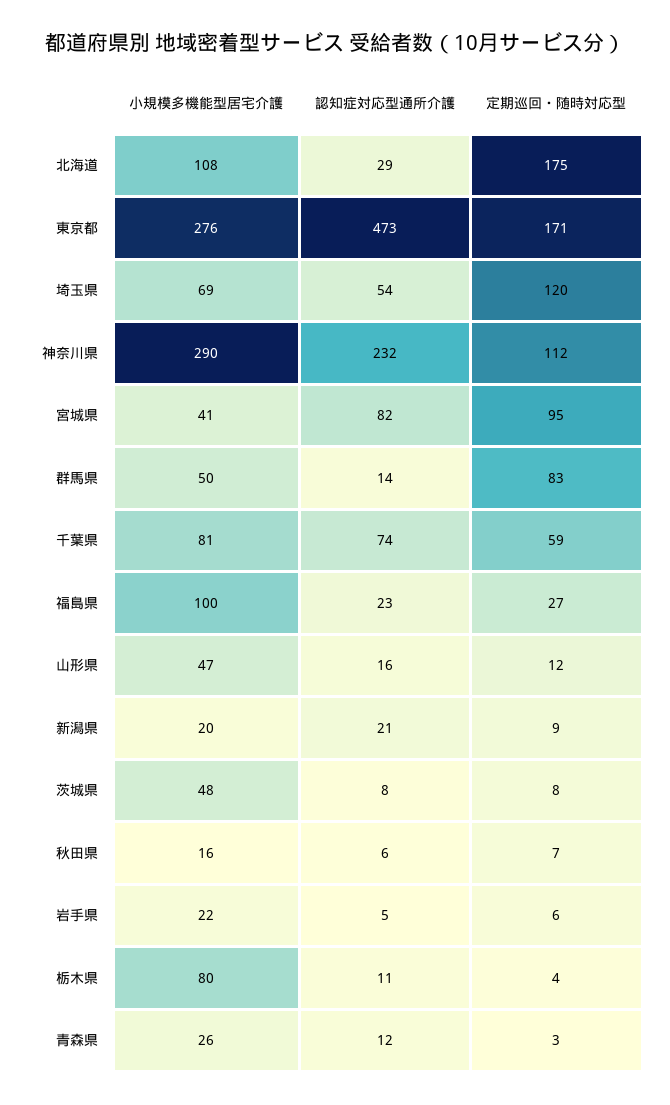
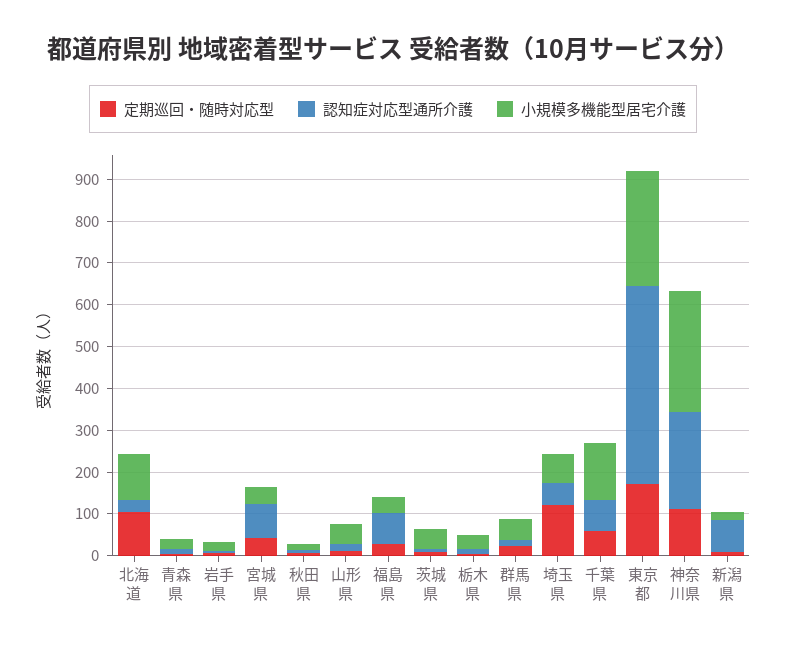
定期巡回・随時対応型, 北海道: 175 -> 100
定期巡回・随時対応型, 宮城県: 95 -> 40
定期巡回・随時対応型, 群馬県: 83 -> 20
小規模多機能型居宅介護, 千葉県: 81 -> 140
小規模多機能型居宅介護, 福島県: 100 -> 40
認知症対応型通所介護, 福島県: 23 -> 80
認知症対応型通所介護, 新潟県: 21 -> 80
小規模多機能型居宅介護, 栃木県: 80 -> 40

